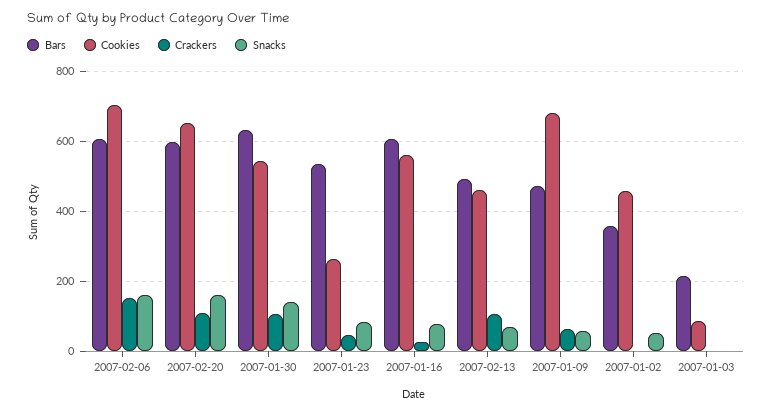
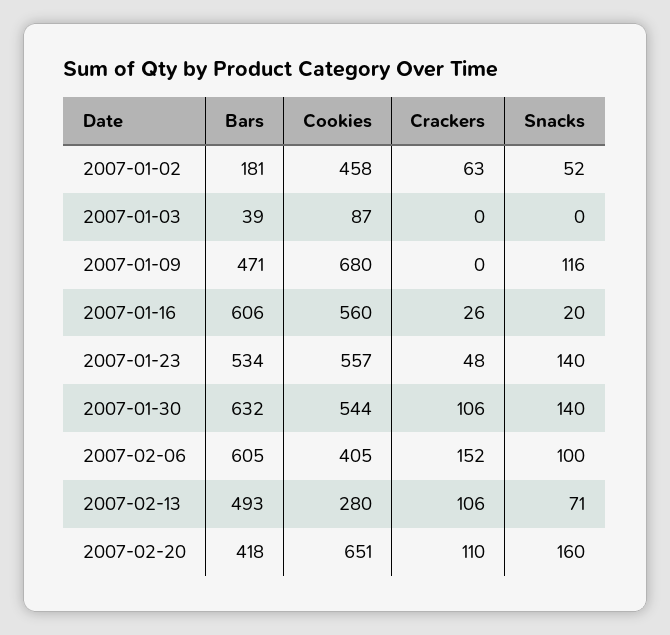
Cookies, 2007-02-06: 700 -> 405
Snacks, 2007-02-06: 160 -> 100
Bars, 2007-02-20: 600 -> 418
Cookies, 2007-01-23: 260 -> 557
Snacks, 2007-01-23: 80 -> 140
Snacks, 2007-01-16: 80 -> 20
Cookies, 2007-02-13: 460 -> 280
Crackers, 2007-01-09: 60 -> 0
Snacks, 2007-01-09: 60 -> 116
Bars, 2007-01-02: 360 -> 181
Crackers, 2007-01-02: 0 -> 63
Bars, 2007-01-03: 220 -> 39

